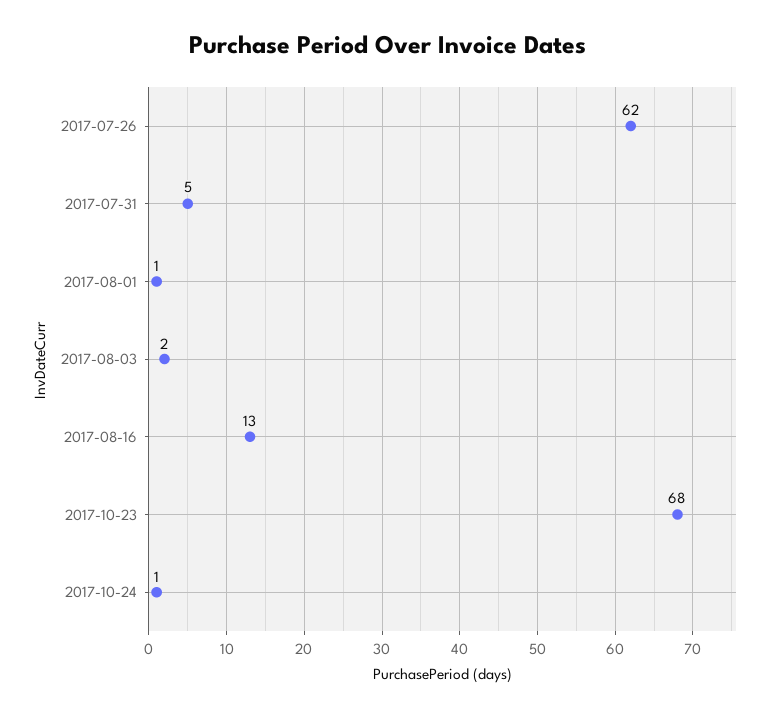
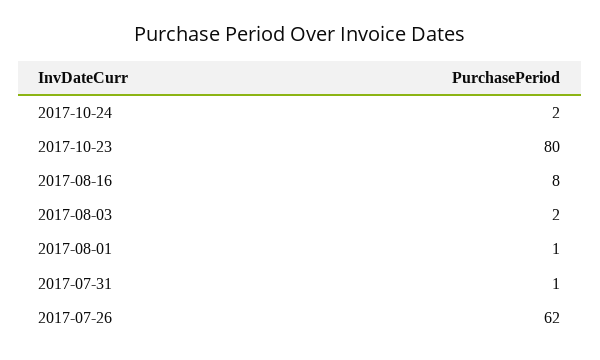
2017-07-31: 5 -> 1
2017-08-16: 13 -> 8
2017-10-23: 68 -> 80
2017-10-24: 1 -> 2

